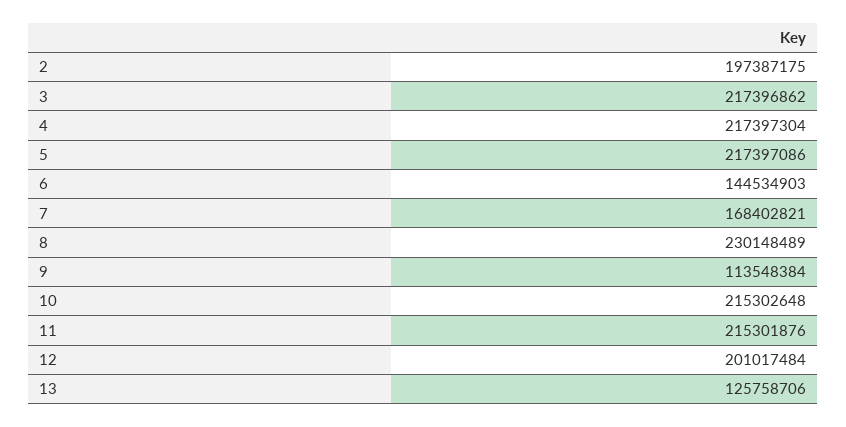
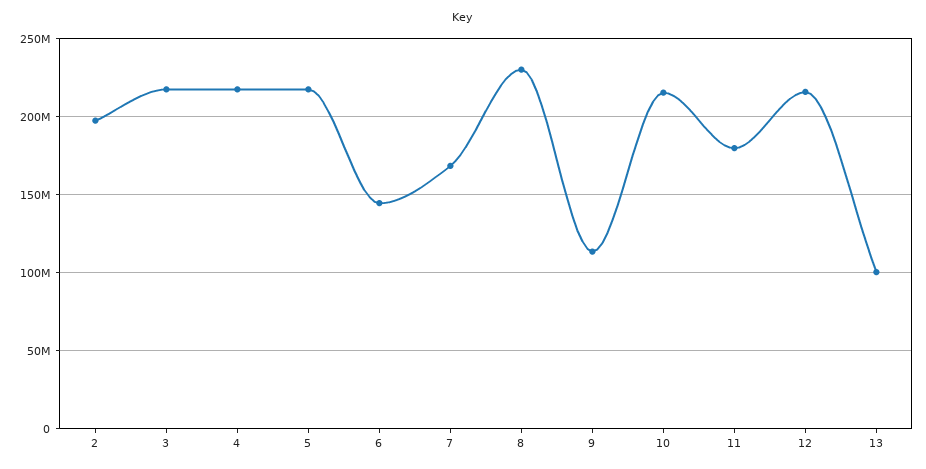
11: 215301876 -> 180000000
12: 201017484 -> 215000000
13: 125758706 -> 100000000

